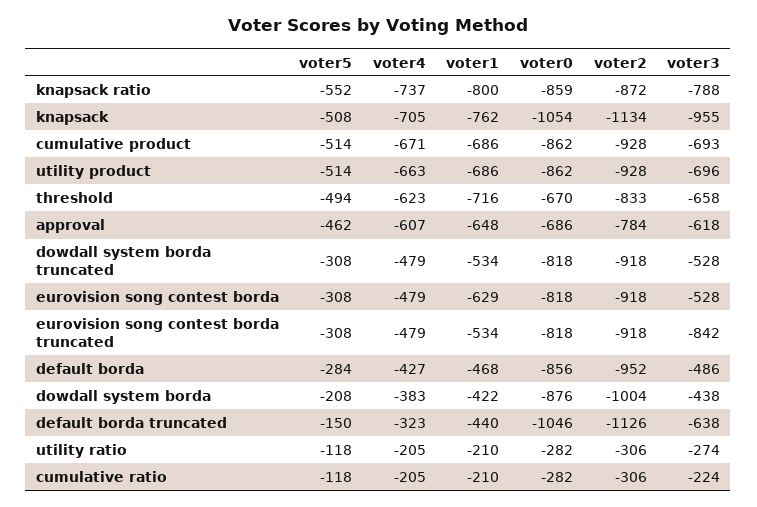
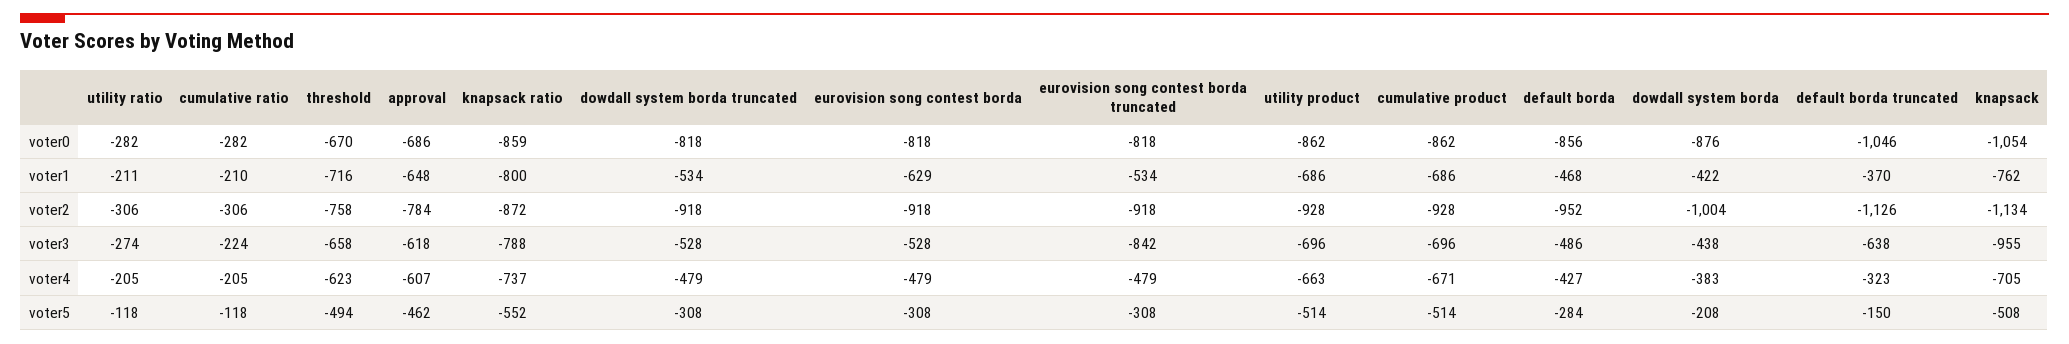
voter3, cumulative product: -693 -> -696
voter2, threshold: -833 -> -758
voter1, default borda truncated: -440 -> -370
voter1, utility ratio: -210 -> -211

